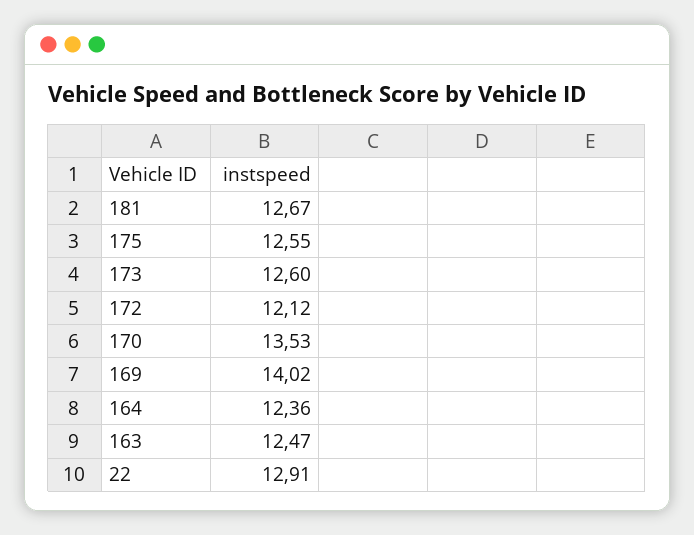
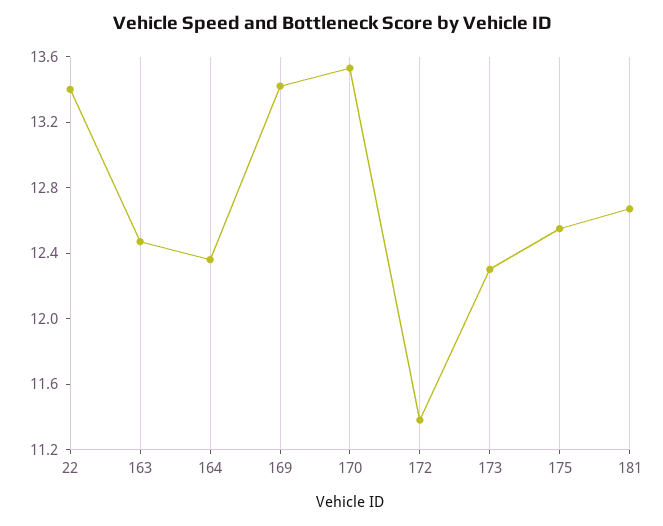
173: 12.6 -> 12.3
172: 12.12 -> 11.4
169: 14.02 -> 13.4
22: 12.91 -> 13.4

